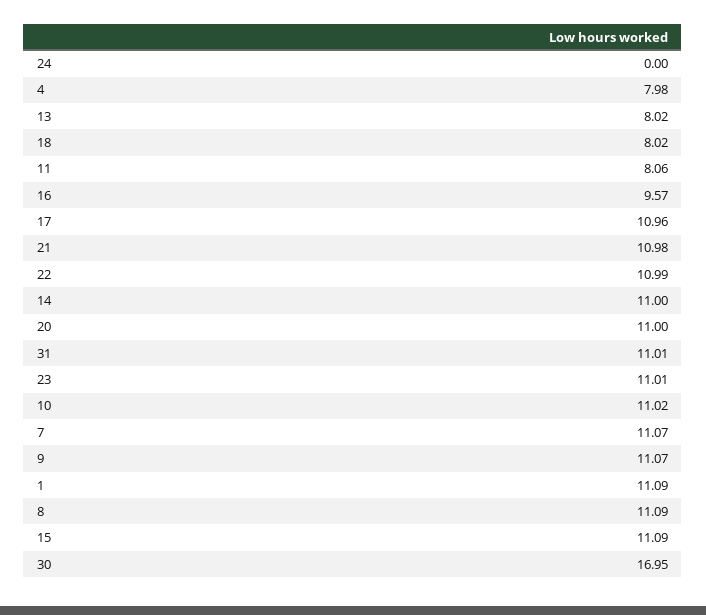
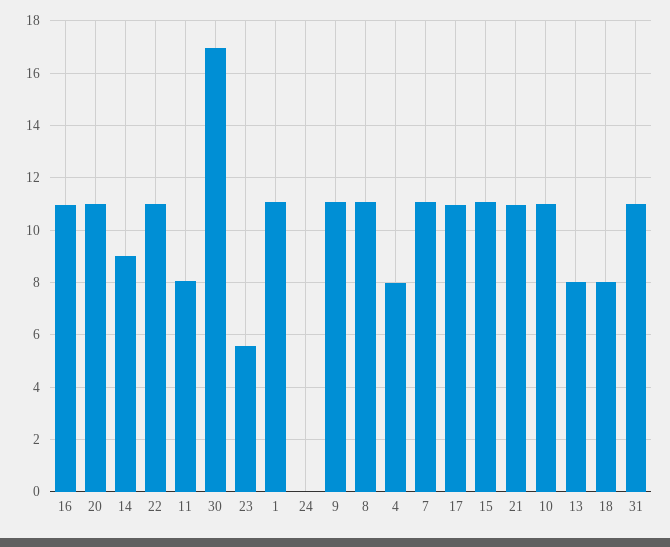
16: 9.57 -> 11
14: 11 -> 9
23: 11.01 -> 5.5

